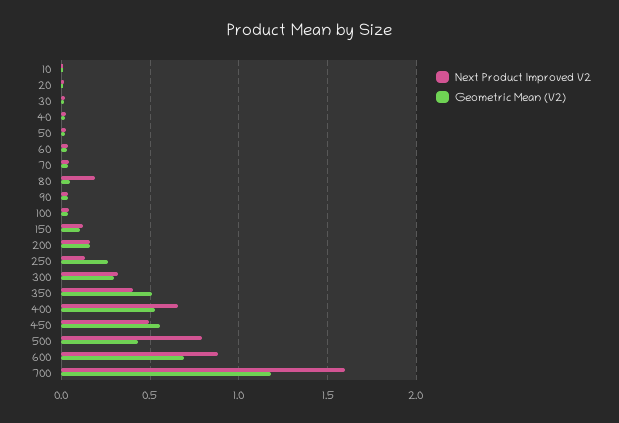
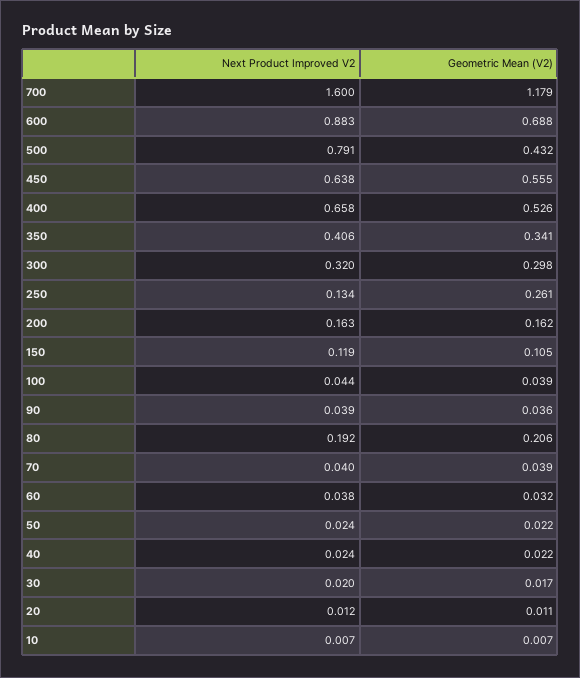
Geometric Mean (V2), 80: 0.05 -> 0.206
Geometric Mean (V2), 350: 0.5 -> 0.341
Next Product Improved V2, 450: 0.5 -> 0.638

